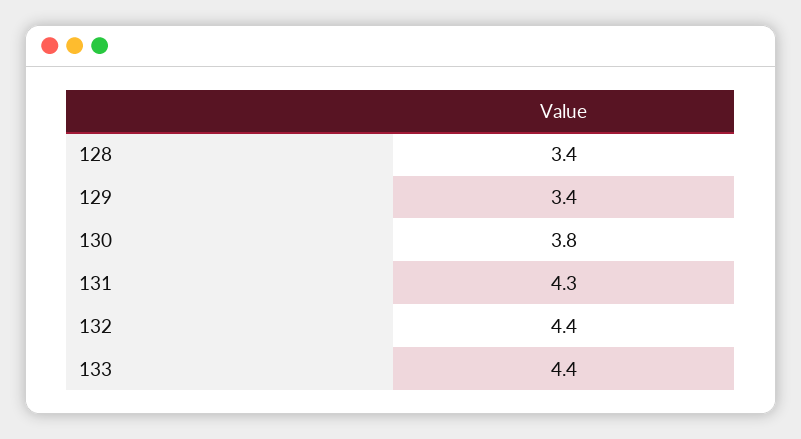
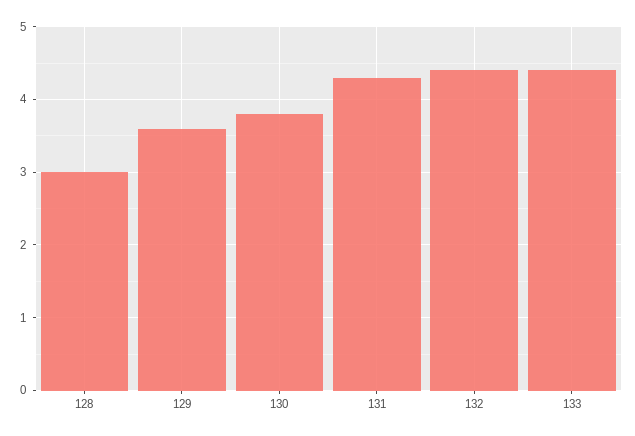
128: 3.4 -> 3
129: 3.4 -> 3.6

